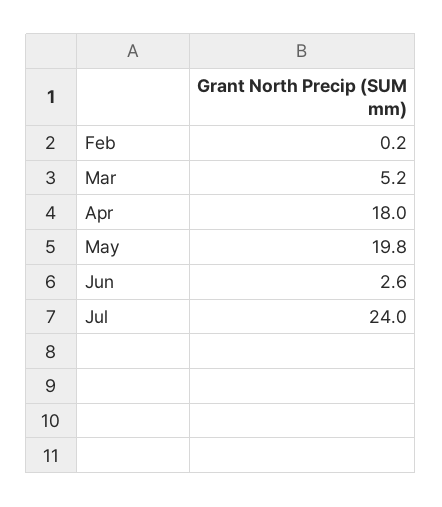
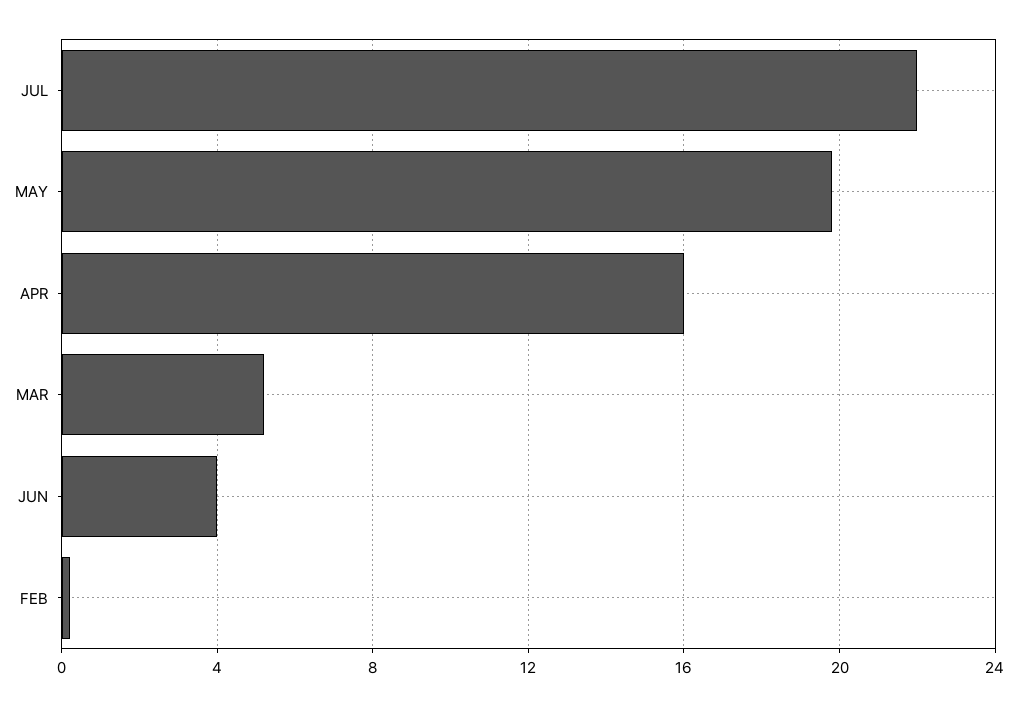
Apr: 18 -> 16
Jun: 2.6 -> 4
Jul: 24 -> 22

